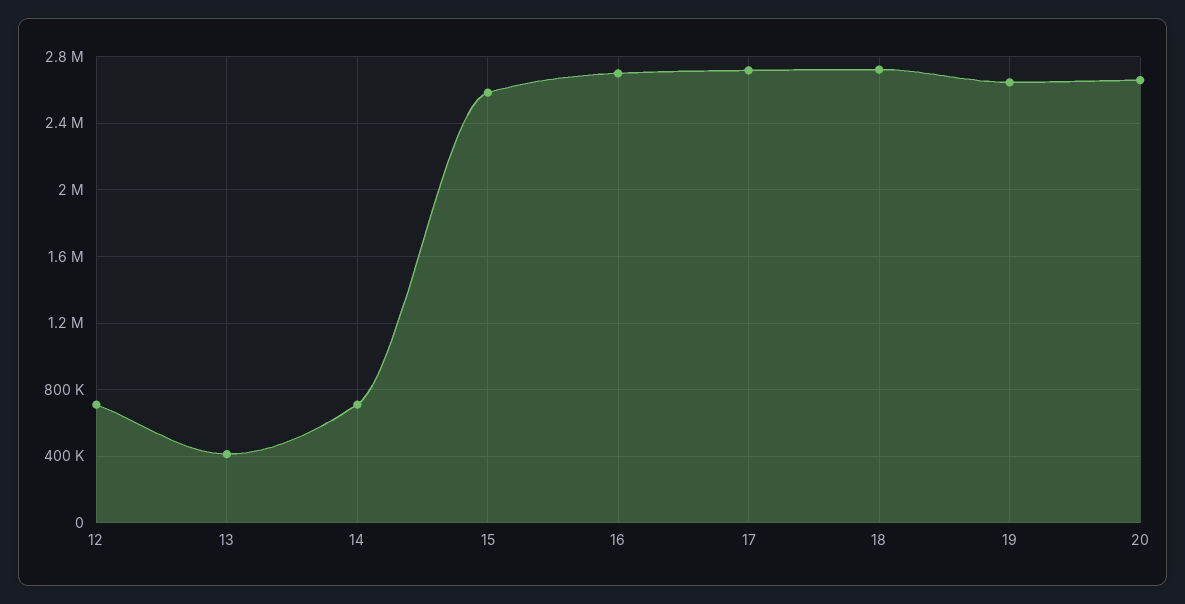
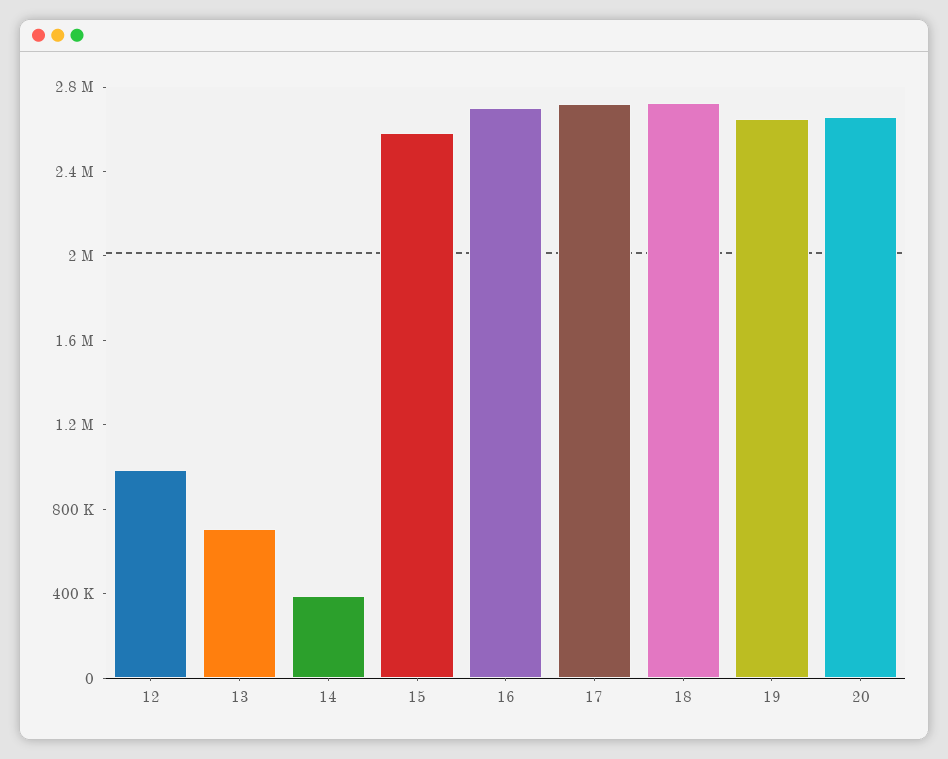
12: 700000 -> 1000000
13: 400000 -> 700000
14: 700000 -> 400000

